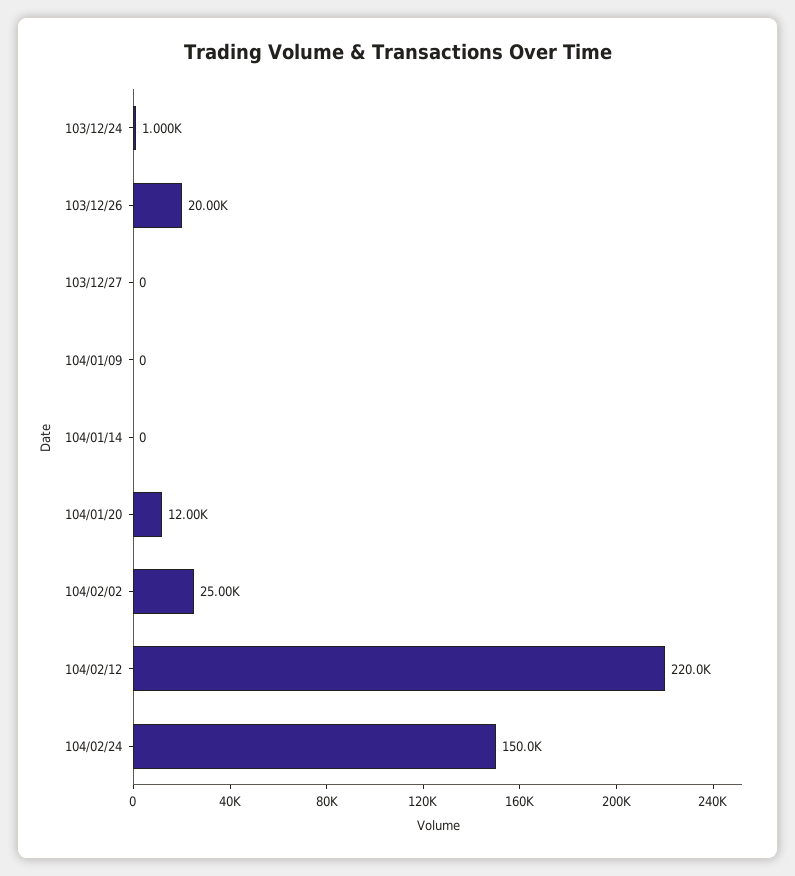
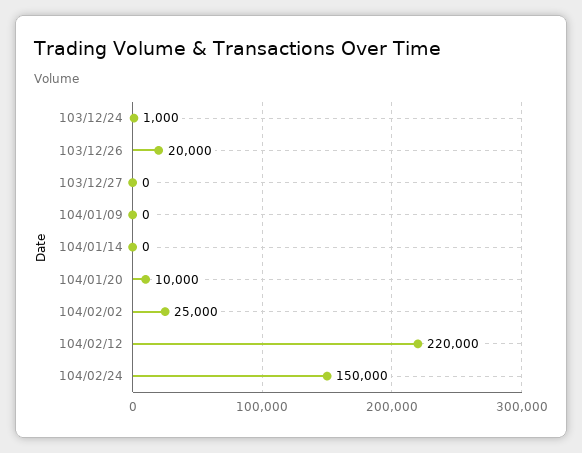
104/01/20: 12000 -> 10000

